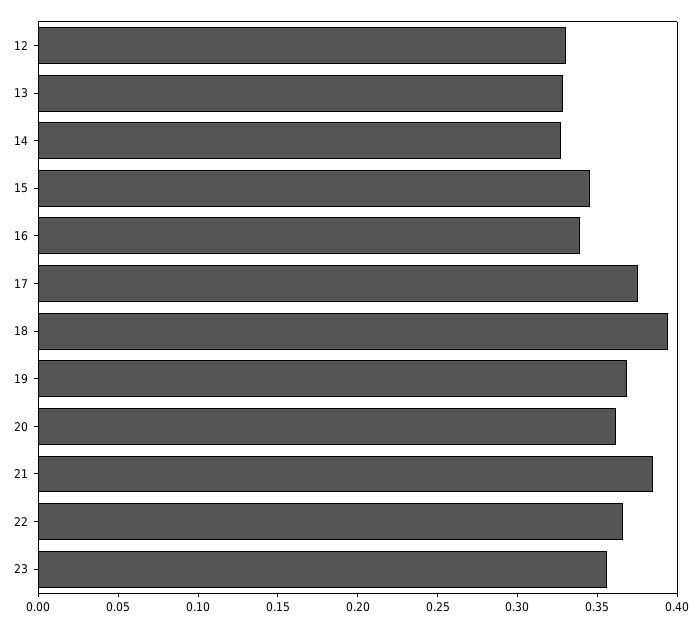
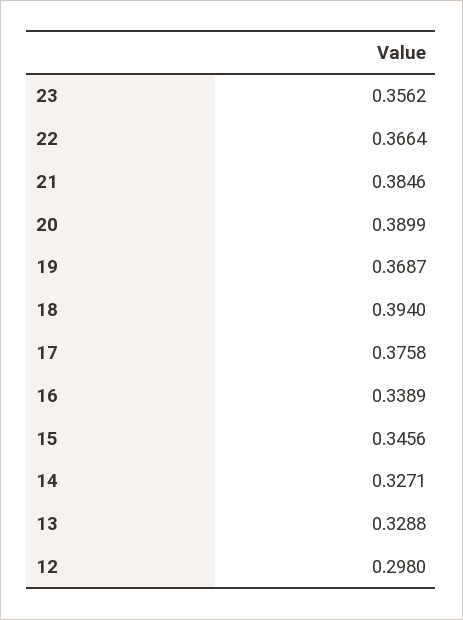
12: 0.33 -> 0.298
20: 0.36 -> 0.3899

